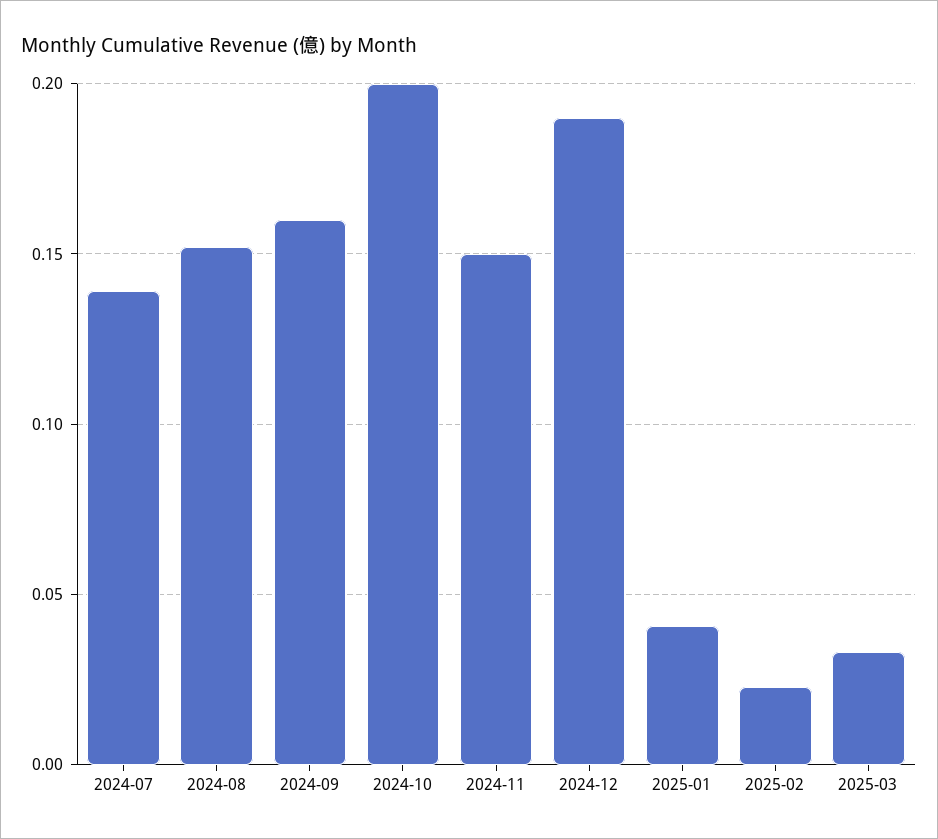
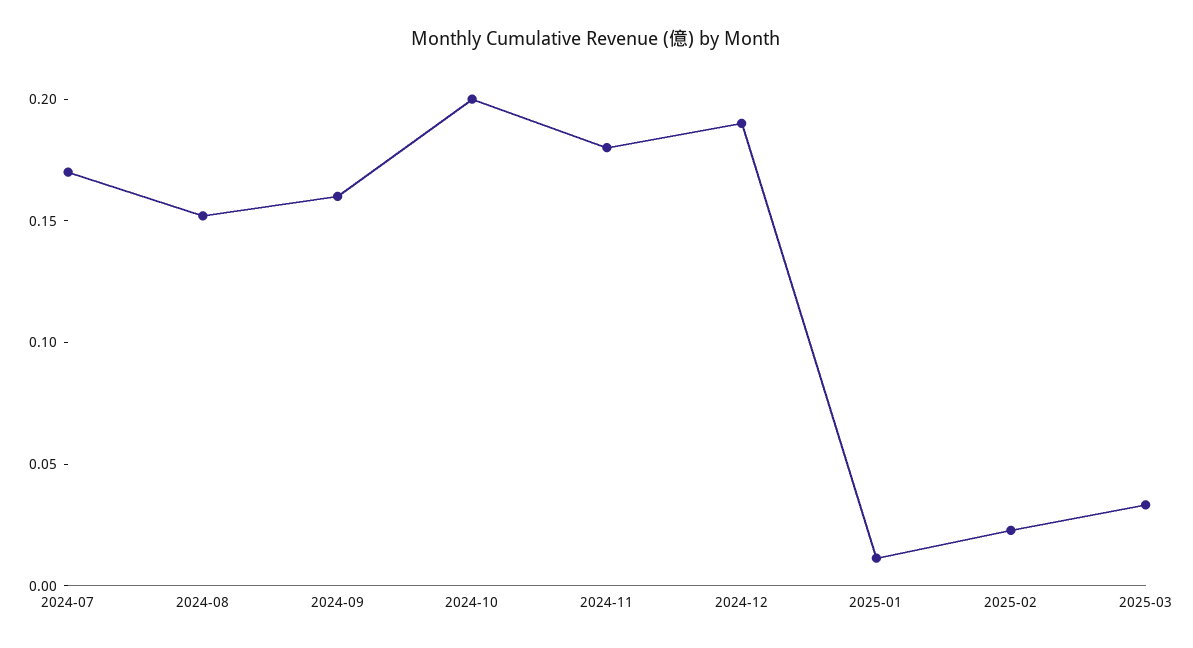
2024-07: 0.14 -> 0.17
2024-11: 0.15 -> 0.18
2025-01: 0.04 -> 0.01

